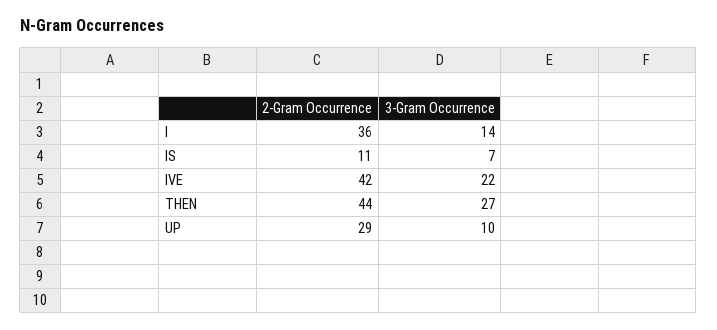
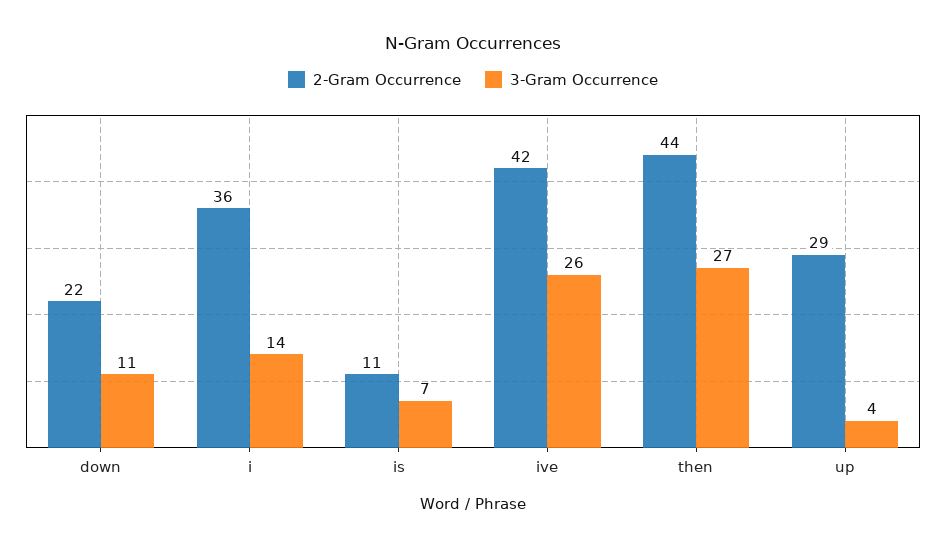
3-Gram Occurrence, IVE: 22 -> 26
3-Gram Occurrence, UP: 10 -> 4
2-Gram Occurrence, down: none -> 22
3-Gram Occurrence, down: none -> 11

